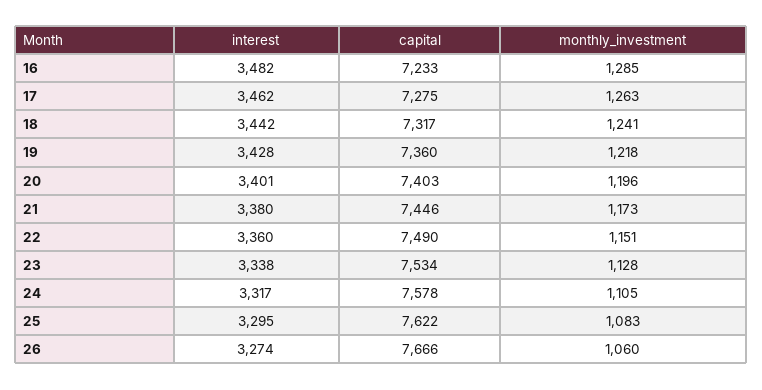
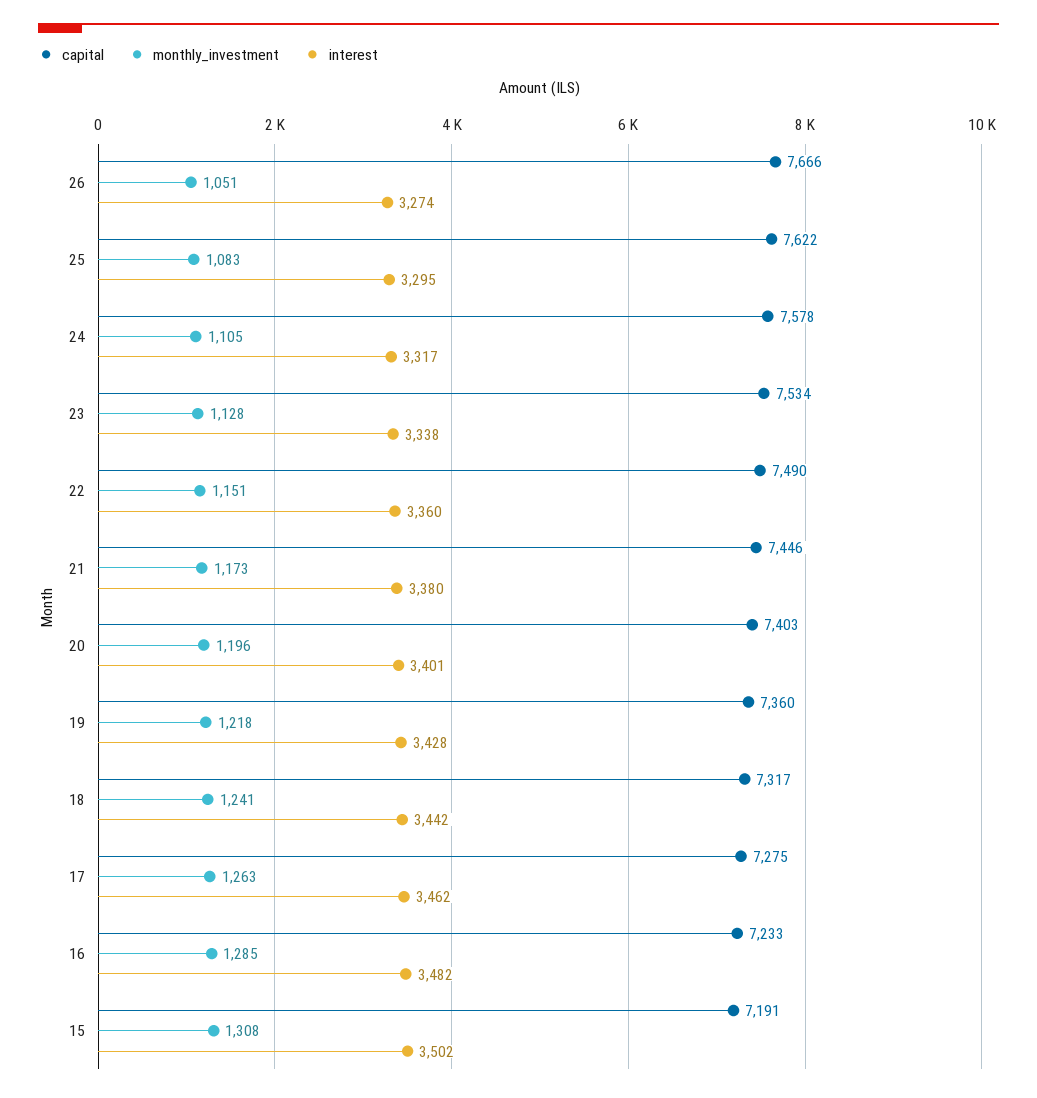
monthly_investment, 26: 1060 -> 1051
capital, 15: none -> 7191
monthly_investment, 15: none -> 1308
interest, 15: none -> 3502

